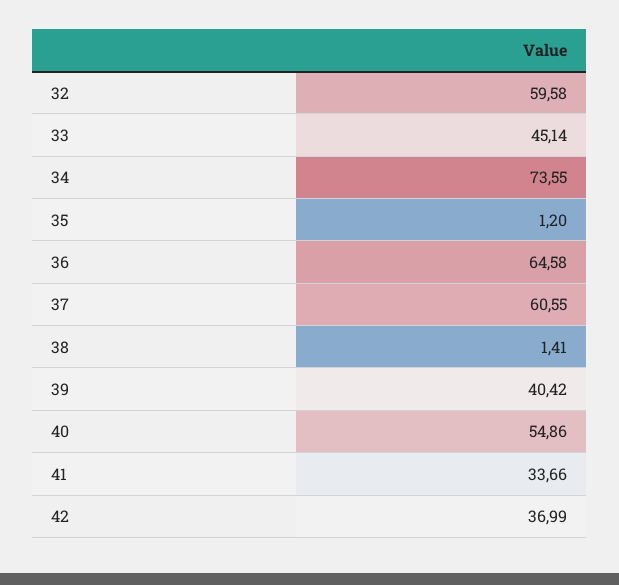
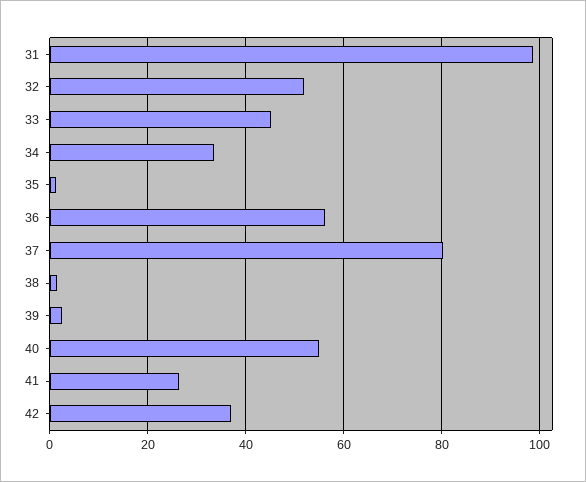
32: 59.58 -> 52
34: 73.55 -> 34
36: 64.58 -> 56
37: 60.55 -> 80
39: 40.42 -> 2
41: 33.66 -> 26
31: none -> 98

